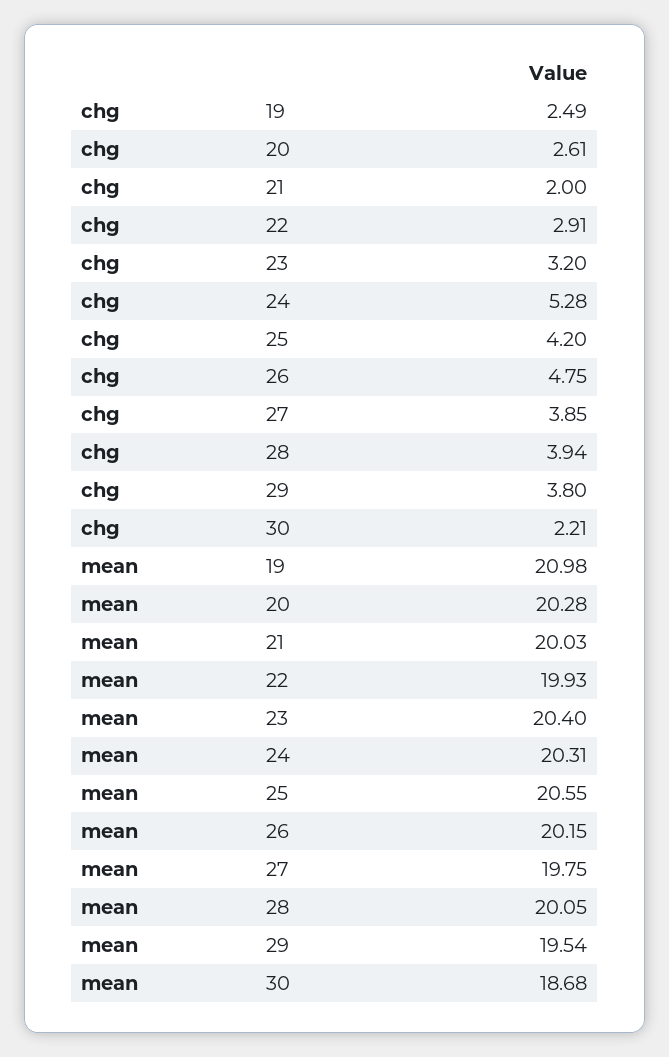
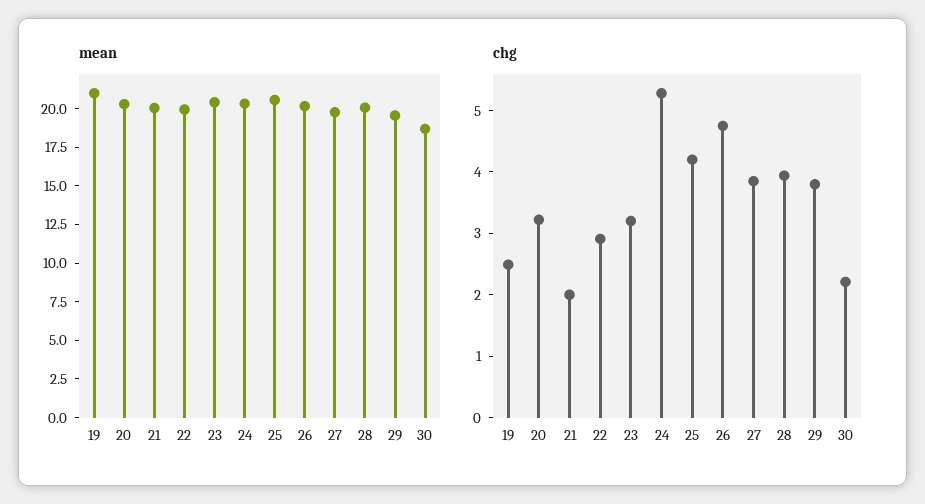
chg, 20: 2.61 -> 3.2

